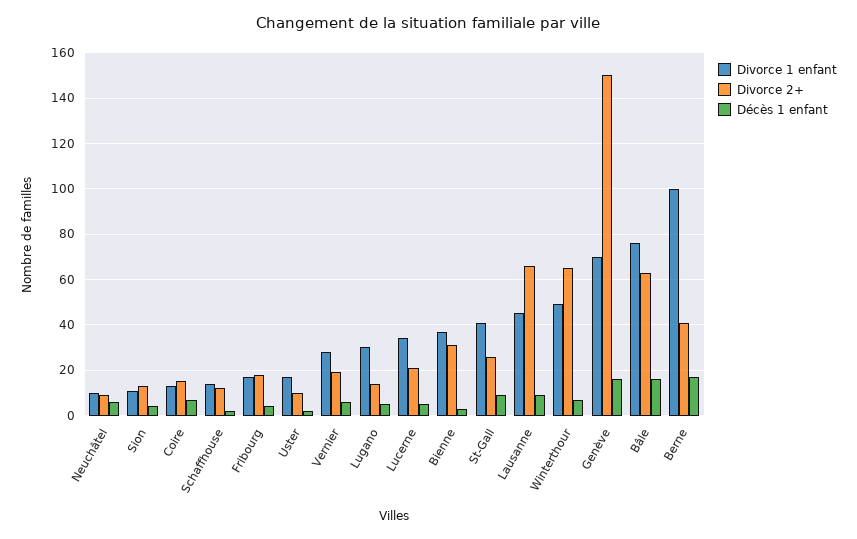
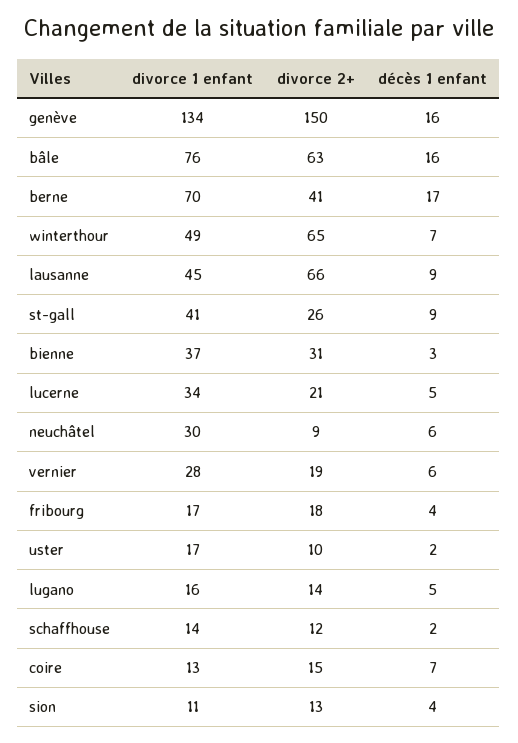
Divorce 1 enfant, Neuchâtel: 10 -> 30
Divorce 1 enfant, Lugano: 30 -> 16
Divorce 1 enfant, Genève: 70 -> 134
Divorce 1 enfant, Berne: 100 -> 70

